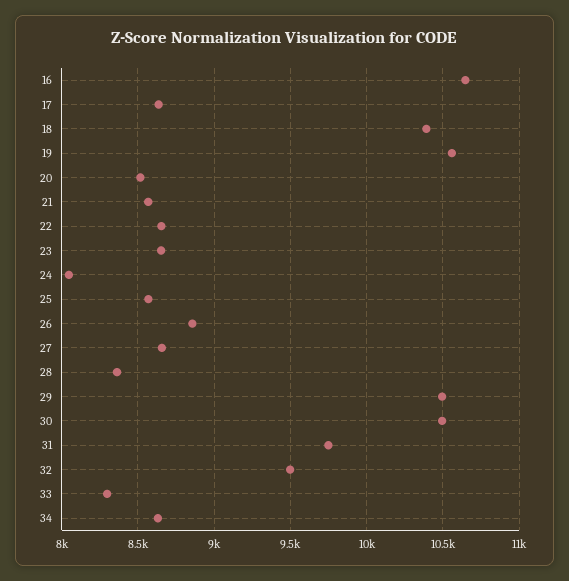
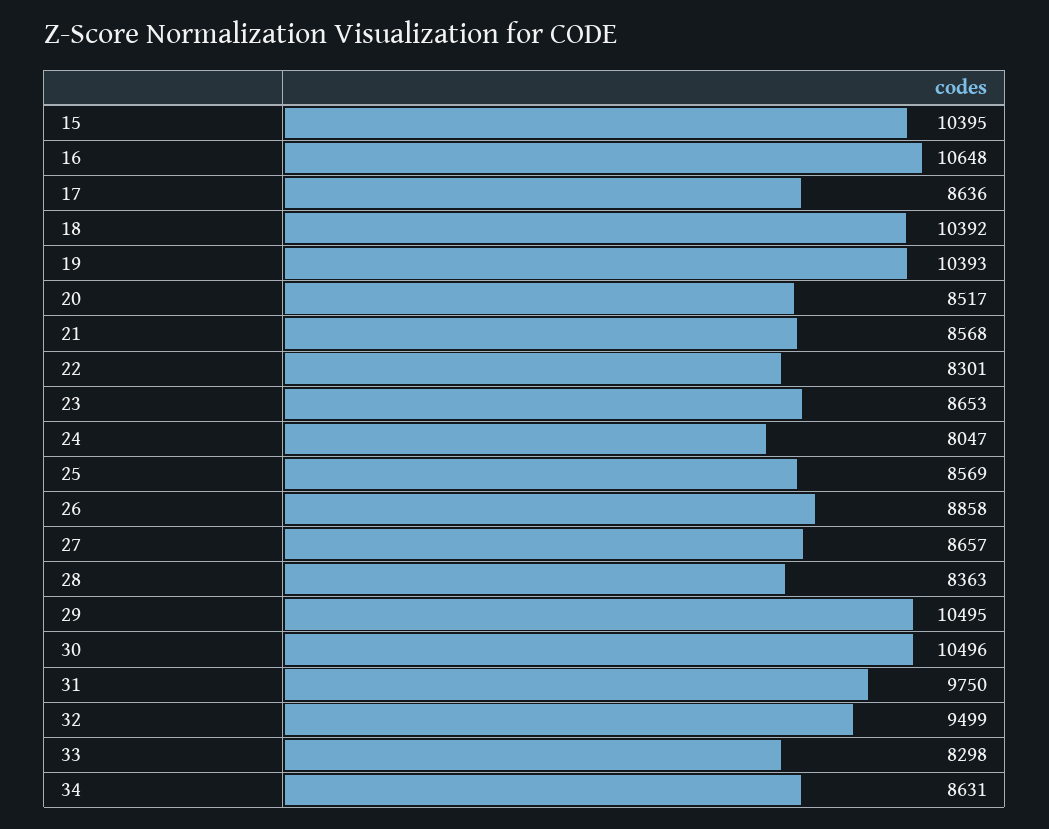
19: 10550 -> 10393
22: 8650 -> 8301
15: none -> 10395

